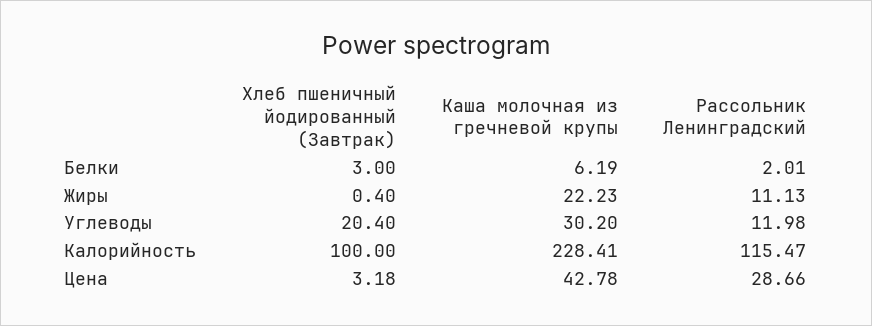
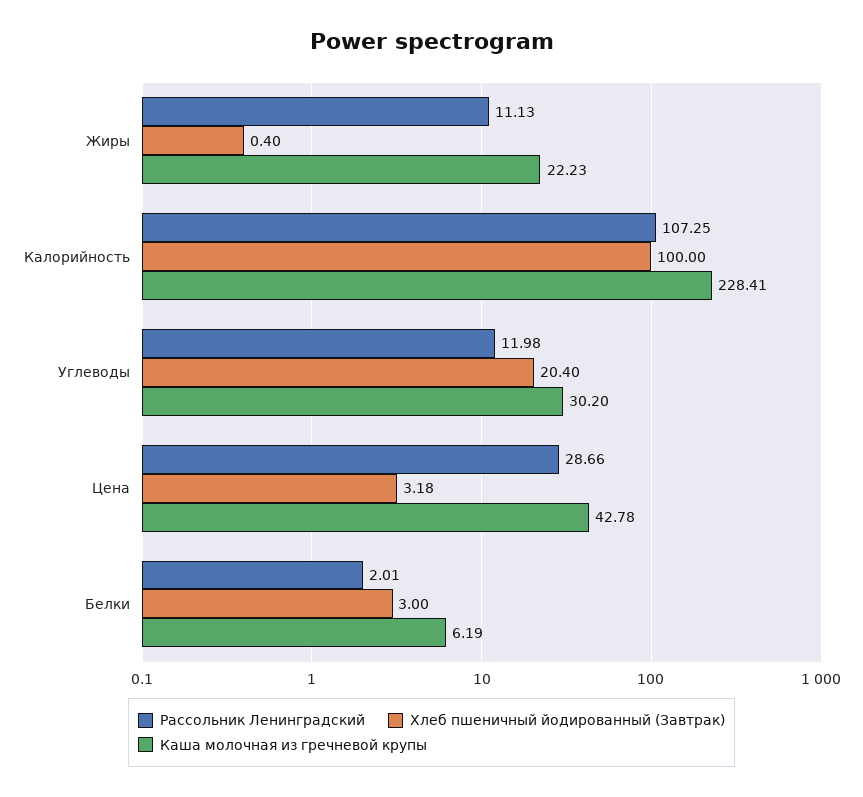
Рассольник Ленинградский, Калорийность: 115.47 -> 107.25

